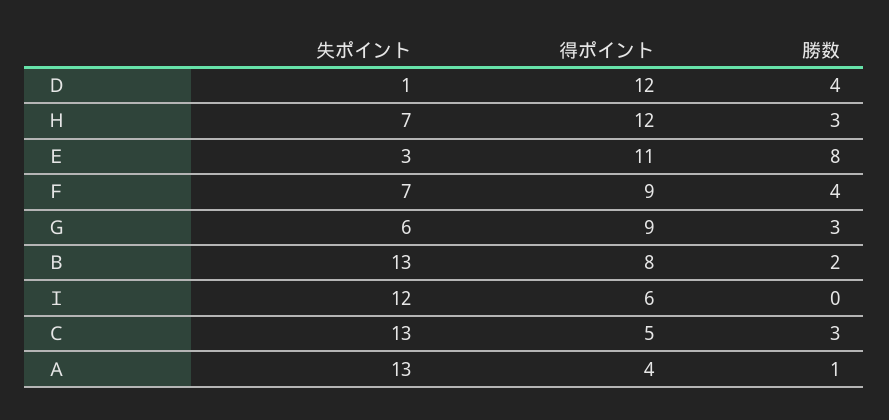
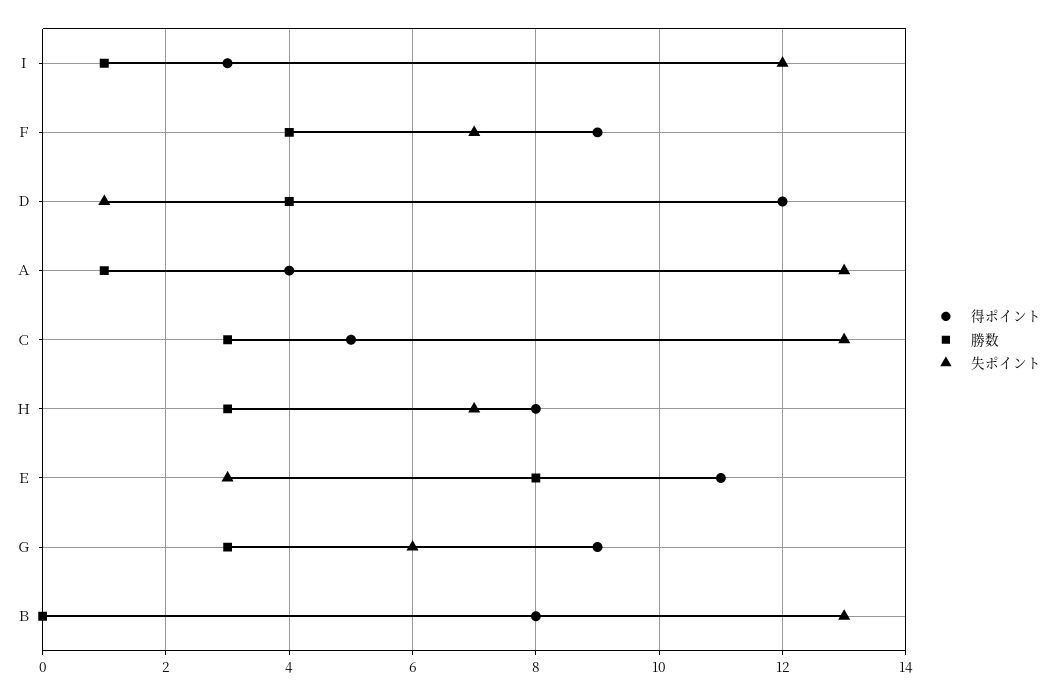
得ポイント, Ｈ: 12 -> 8
勝数, Ｂ: 2 -> 0
得ポイント, Ｉ: 6 -> 3
勝数, Ｉ: 0 -> 1

